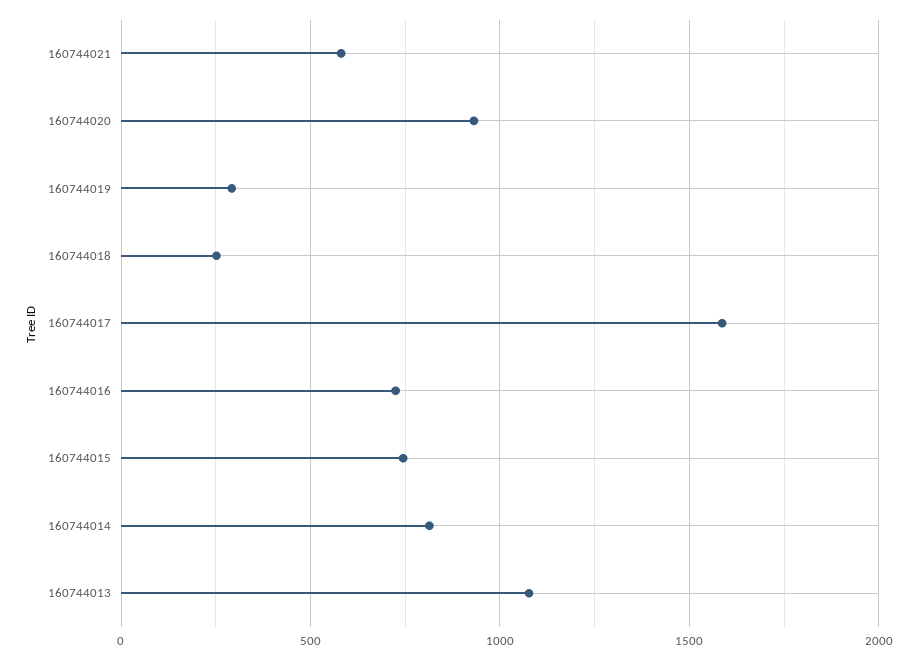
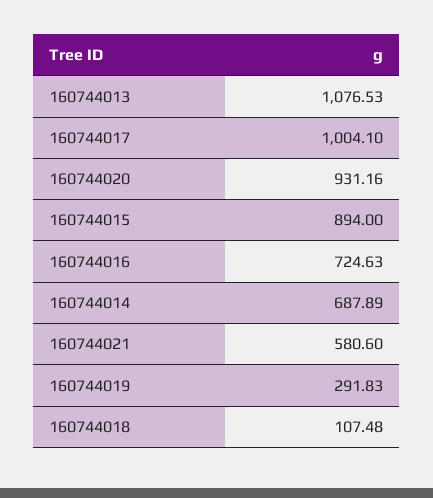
160744018: 250 -> 107.48
160744017: 1600 -> 1004.1
160744015: 750 -> 894
160744014: 800 -> 687.89

